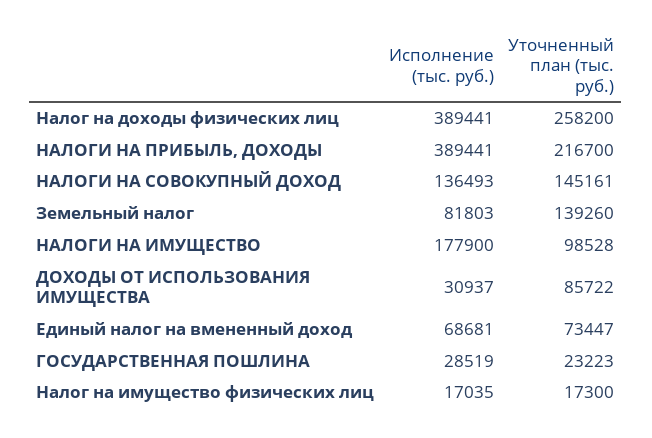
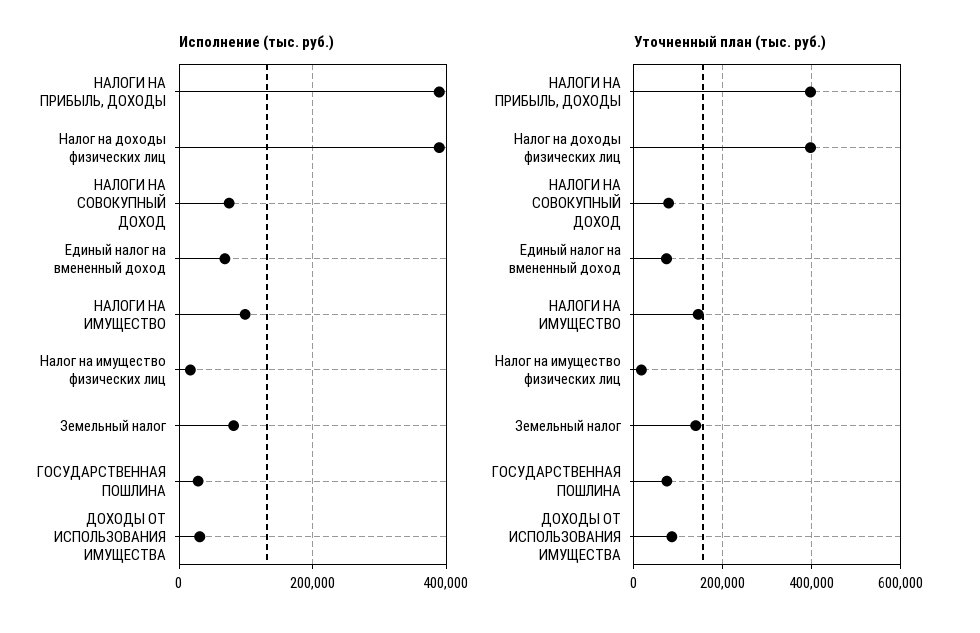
Уточненный план (тыс. руб.), Налог на доходы физических лиц: 258200 -> 400000
Уточненный план (тыс. руб.), НАЛОГИ НА ПРИБЫЛЬ, ДОХОДЫ: 216700 -> 400000
Исполнение (тыс. руб.), НАЛОГИ НА СОВОКУПНЫЙ ДОХОД: 136493 -> 80000
Уточненный план (тыс. руб.), НАЛОГИ НА СОВОКУПНЫЙ ДОХОД: 145161 -> 80000
Исполнение (тыс. руб.), НАЛОГИ НА ИМУЩЕСТВО: 177900 -> 100000
Уточненный план (тыс. руб.), НАЛОГИ НА ИМУЩЕСТВО: 98528 -> 140000
Уточненный план (тыс. руб.), ГОСУДАРСТВЕННАЯ ПОШЛИНА: 23223 -> 80000

